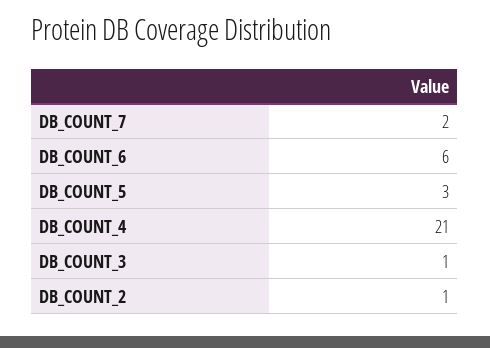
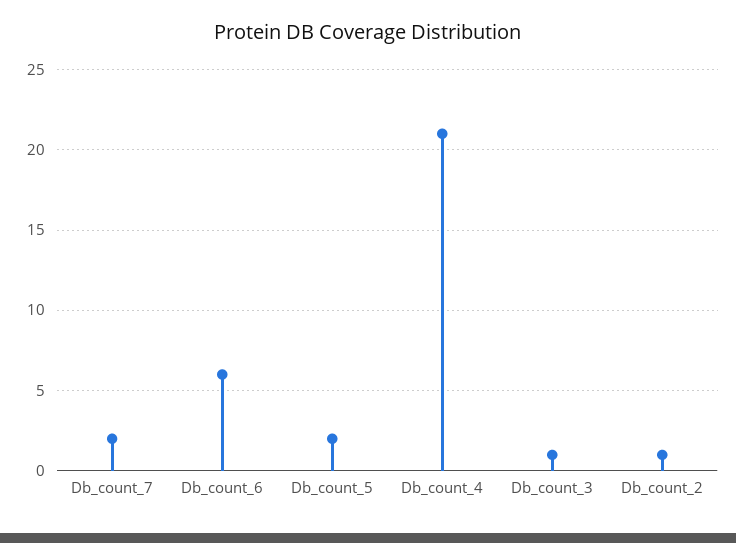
DB_COUNT_5: 3 -> 2

